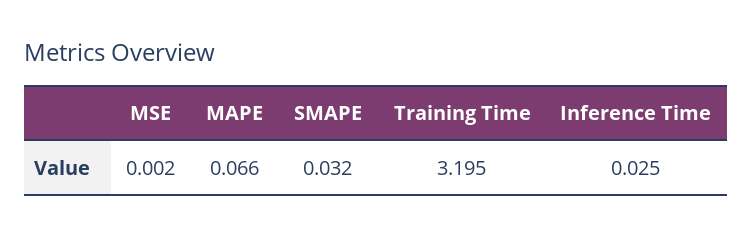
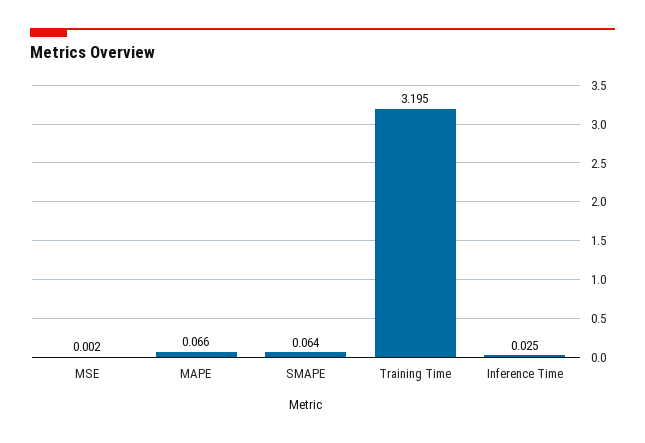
SMAPE: 0.032 -> 0.064

